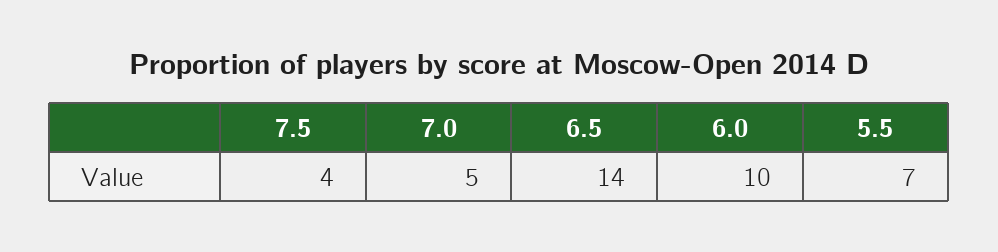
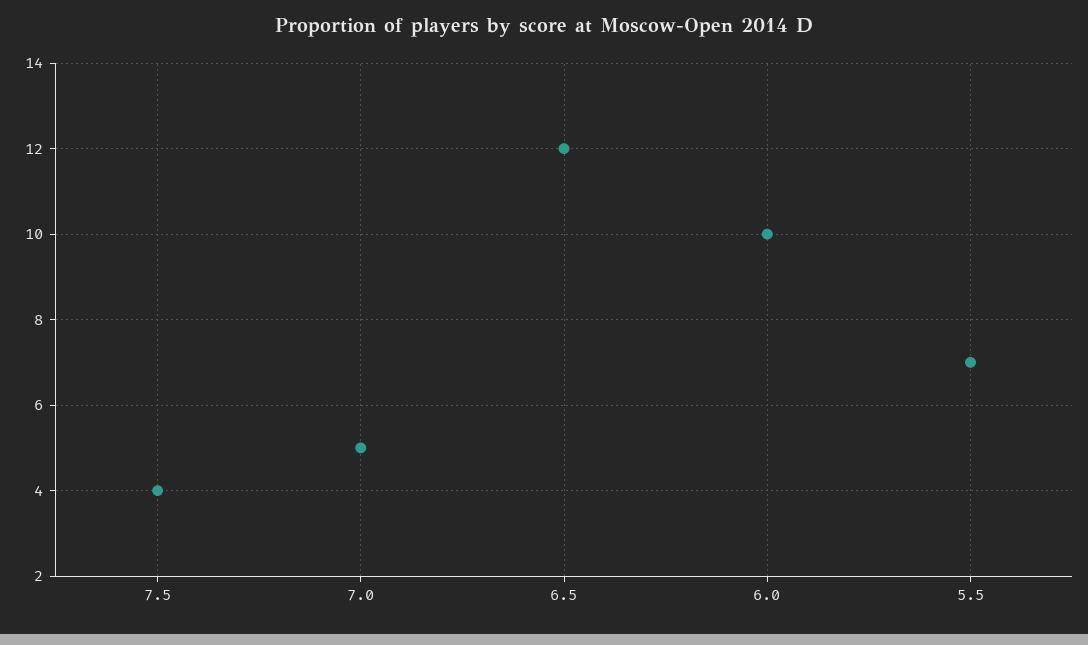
6.5: 14 -> 12

